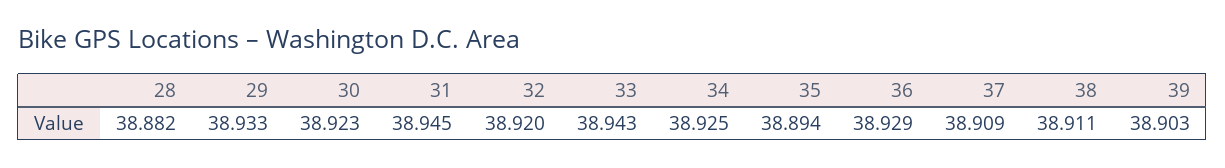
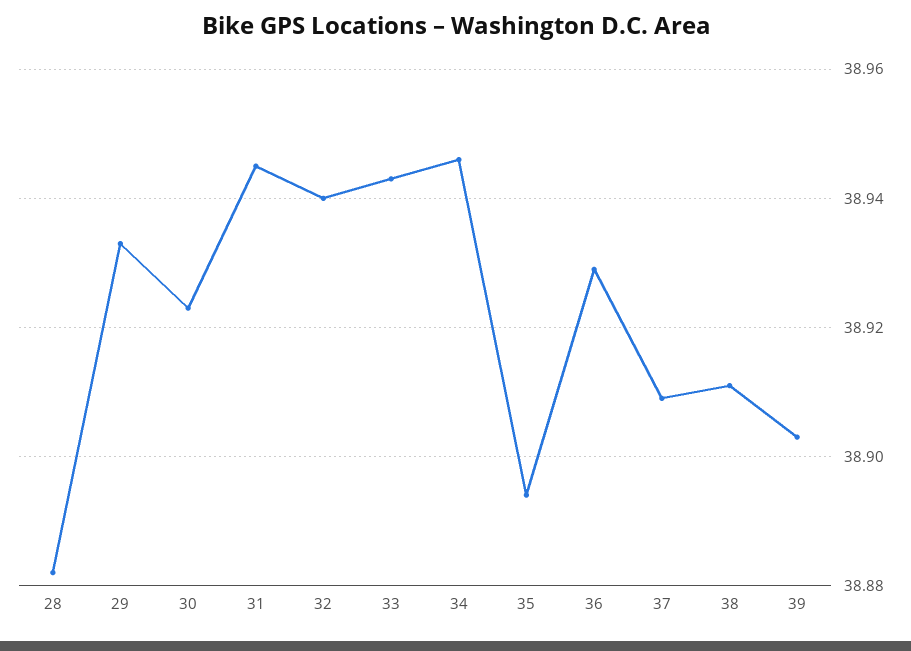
32: 38.92 -> 38.94
34: 38.925 -> 38.945

